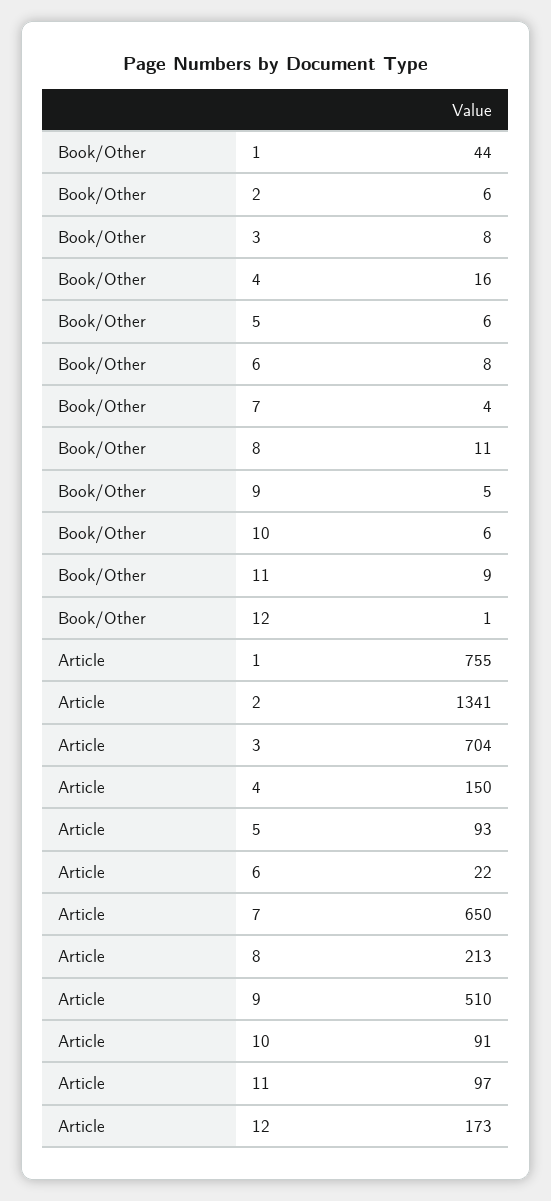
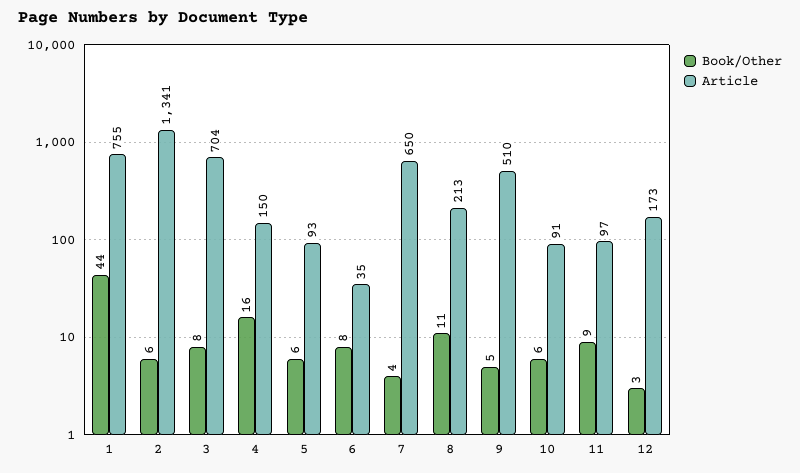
Book/Other, 12: 1 -> 3
Article, 6: 22 -> 35

